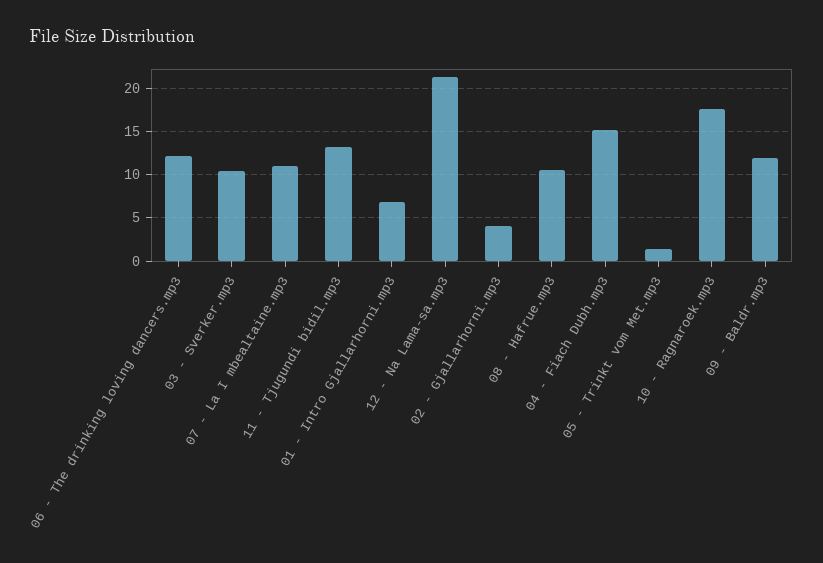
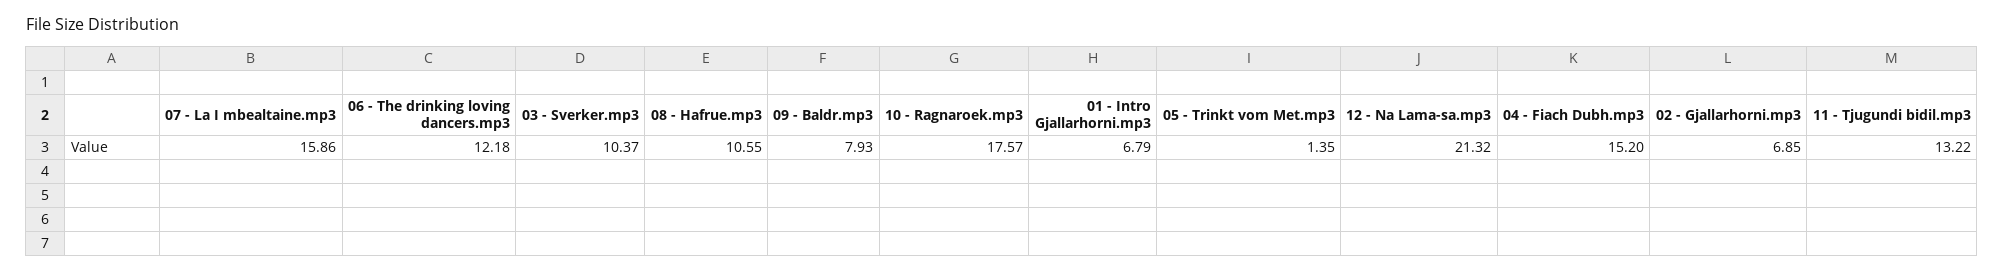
07 - La I mbealtaine.mp3: 11 -> 15.86
02 - Gjallarhorni.mp3: 4 -> 6.85
09 - Baldr.mp3: 12 -> 7.93

